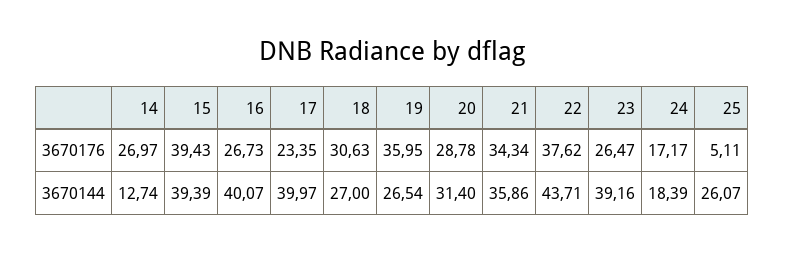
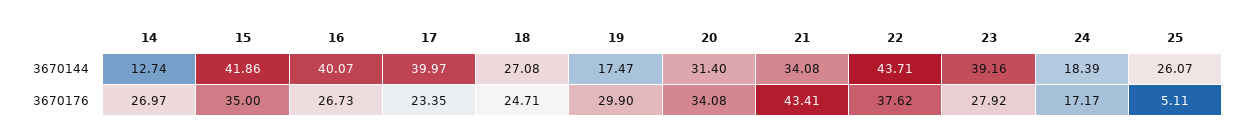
15, 3670176: 39.43 -> 35
18, 3670176: 30.63 -> 24.71
19, 3670176: 35.95 -> 29.9
20, 3670176: 28.78 -> 34.08
21, 3670176: 34.34 -> 43.41
23, 3670176: 26.47 -> 27.92
15, 3670144: 39.39 -> 41.86
18, 3670144: 27 -> 27.08
19, 3670144: 26.54 -> 17.47
21, 3670144: 35.86 -> 34.08

